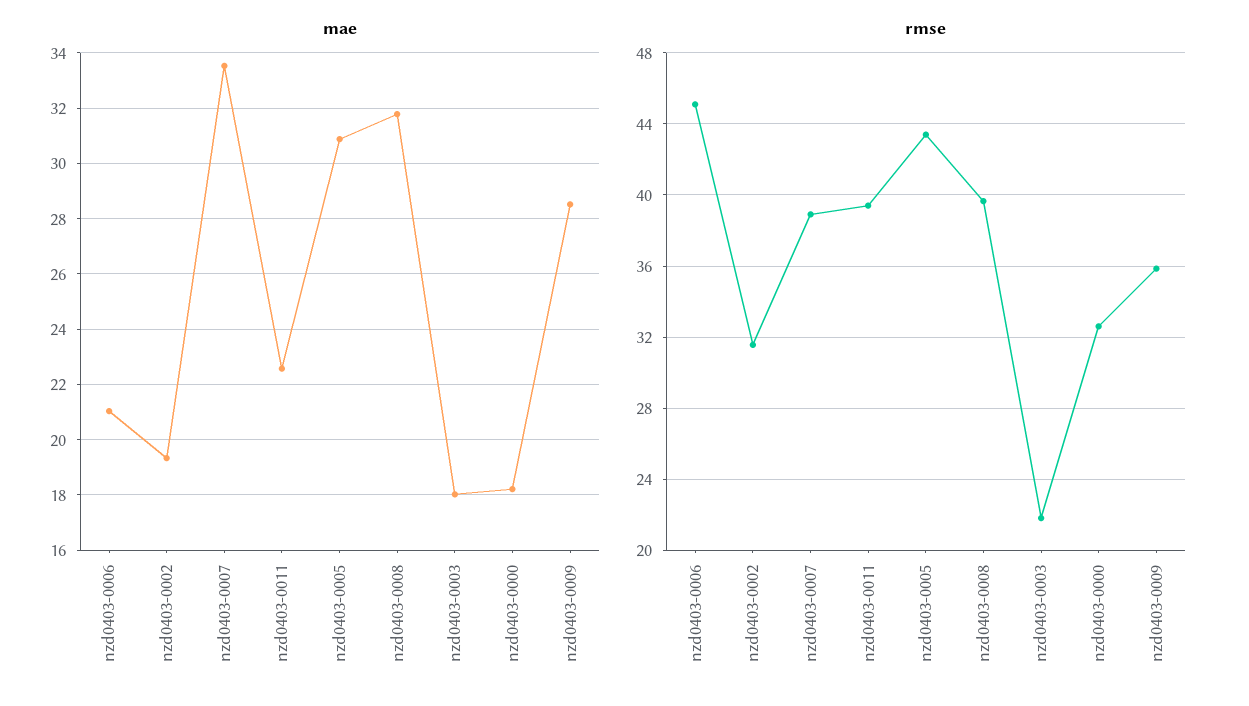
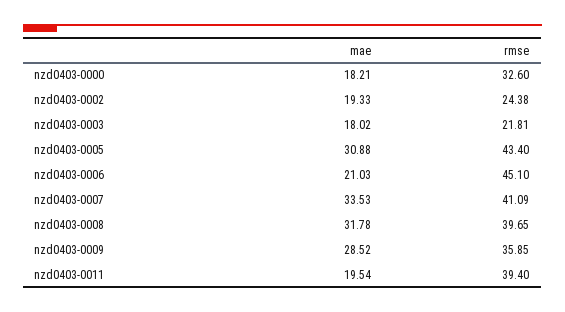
mae, nzd0403-0011: 22.5 -> 19.54
rmse, nzd0403-0002: 31.5 -> 24.38
rmse, nzd0403-0007: 39 -> 41.09

